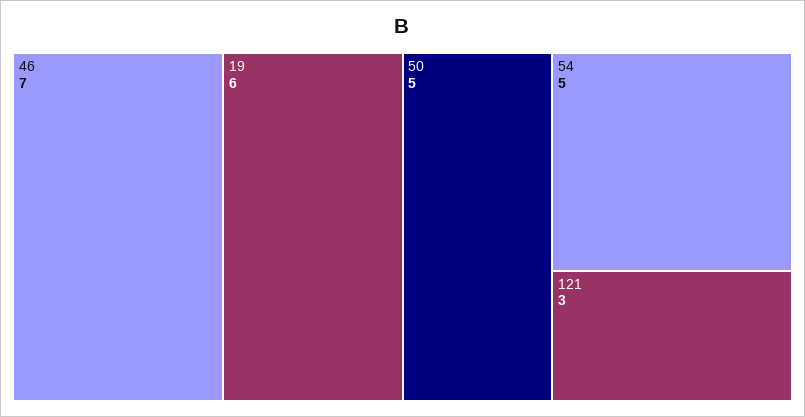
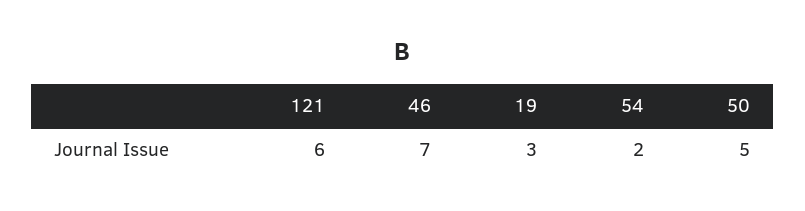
19: 6 -> 3
54: 5 -> 2
121: 3 -> 6

